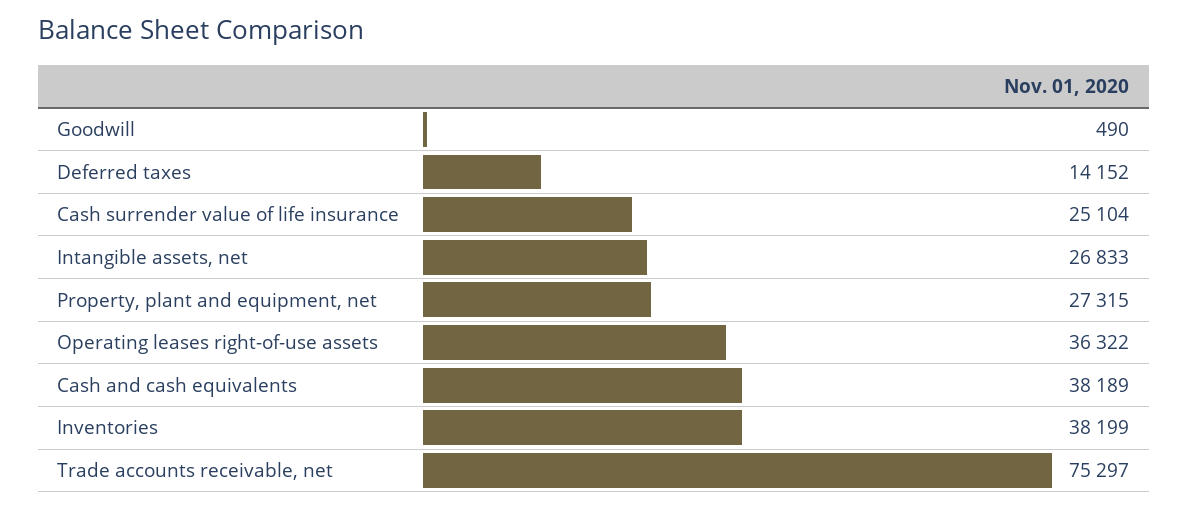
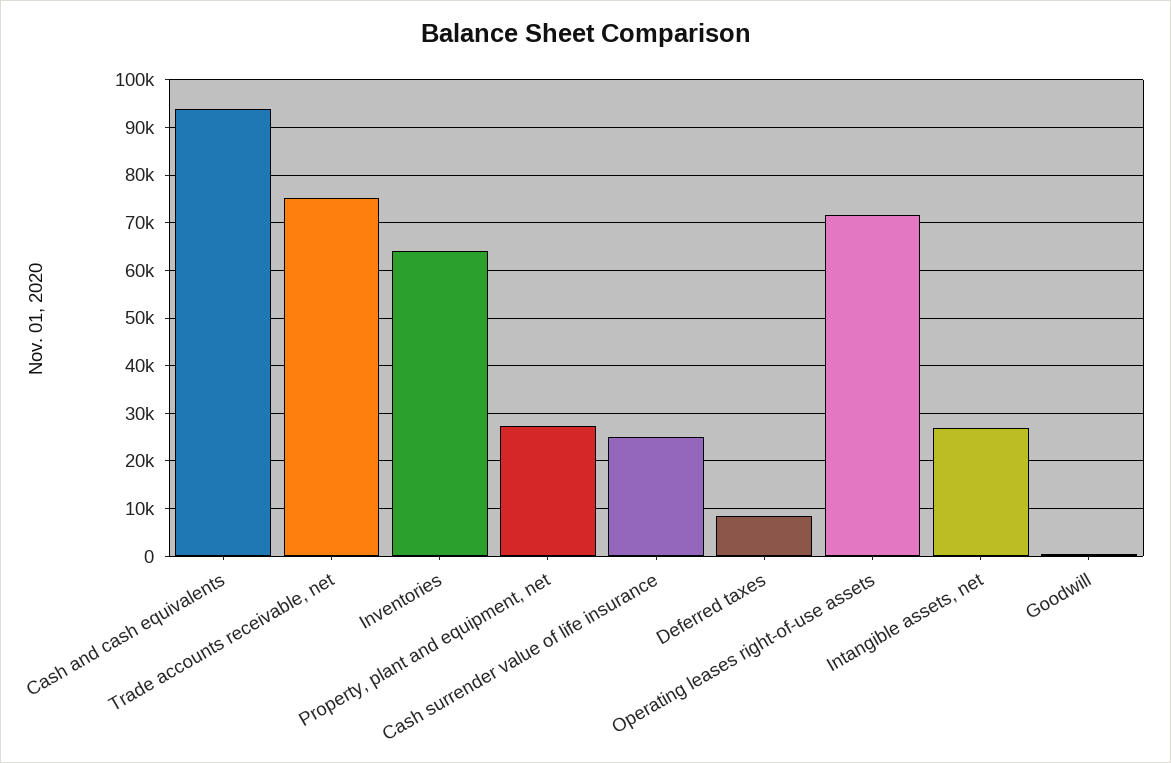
Deferred taxes: 14152 -> 8000
Operating leases right-of-use assets: 36322 -> 72000
Cash and cash equivalents: 38189 -> 94000
Inventories: 38199 -> 64000

